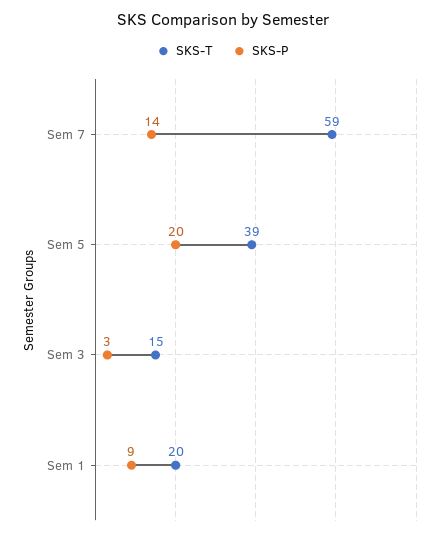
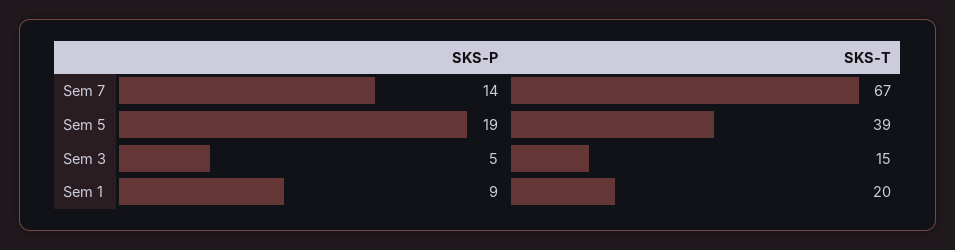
SKS-T, Sem 7: 59 -> 67
SKS-P, Sem 5: 20 -> 19
SKS-P, Sem 3: 3 -> 5

